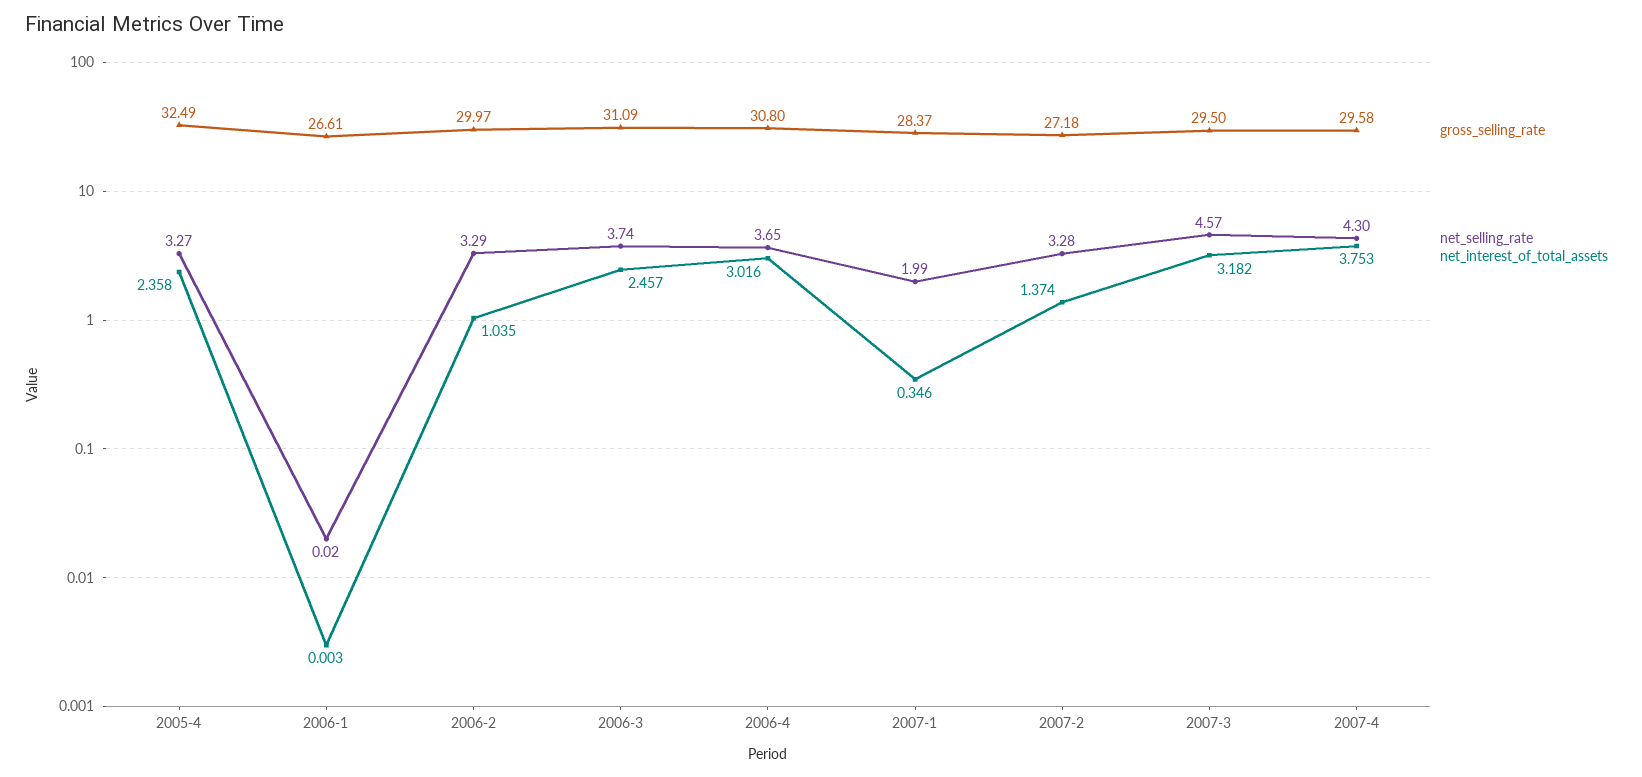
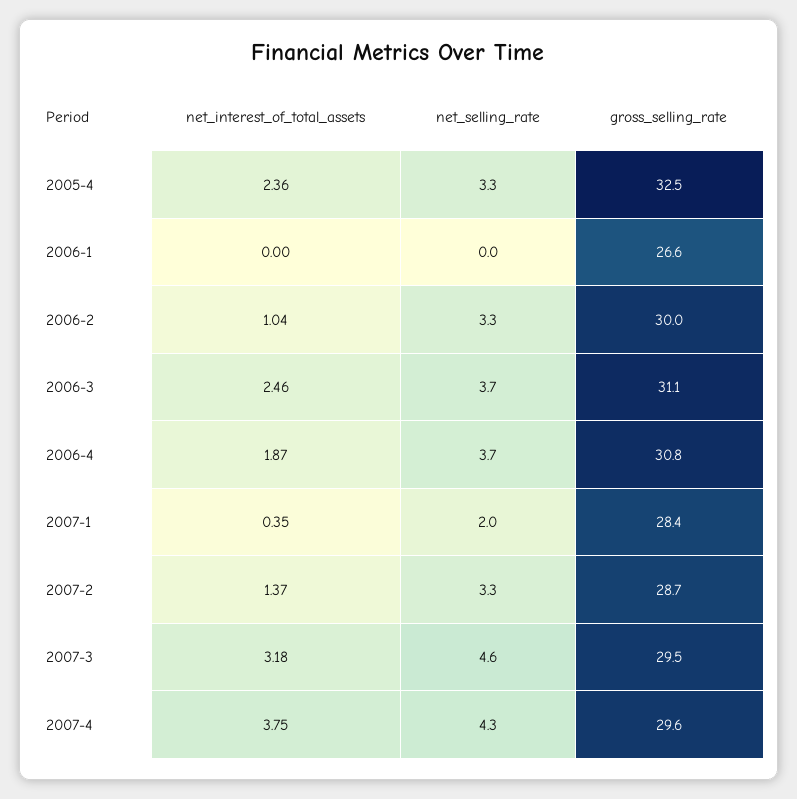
net_interest_of_total_assets, 2006-4: 3.016 -> 1.87
gross_selling_rate, 2007-2: 27.18 -> 28.7

